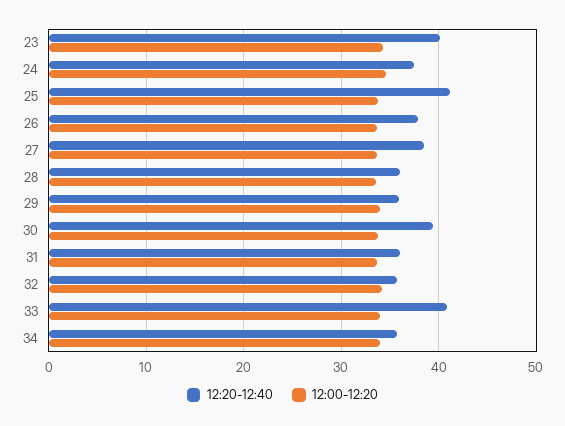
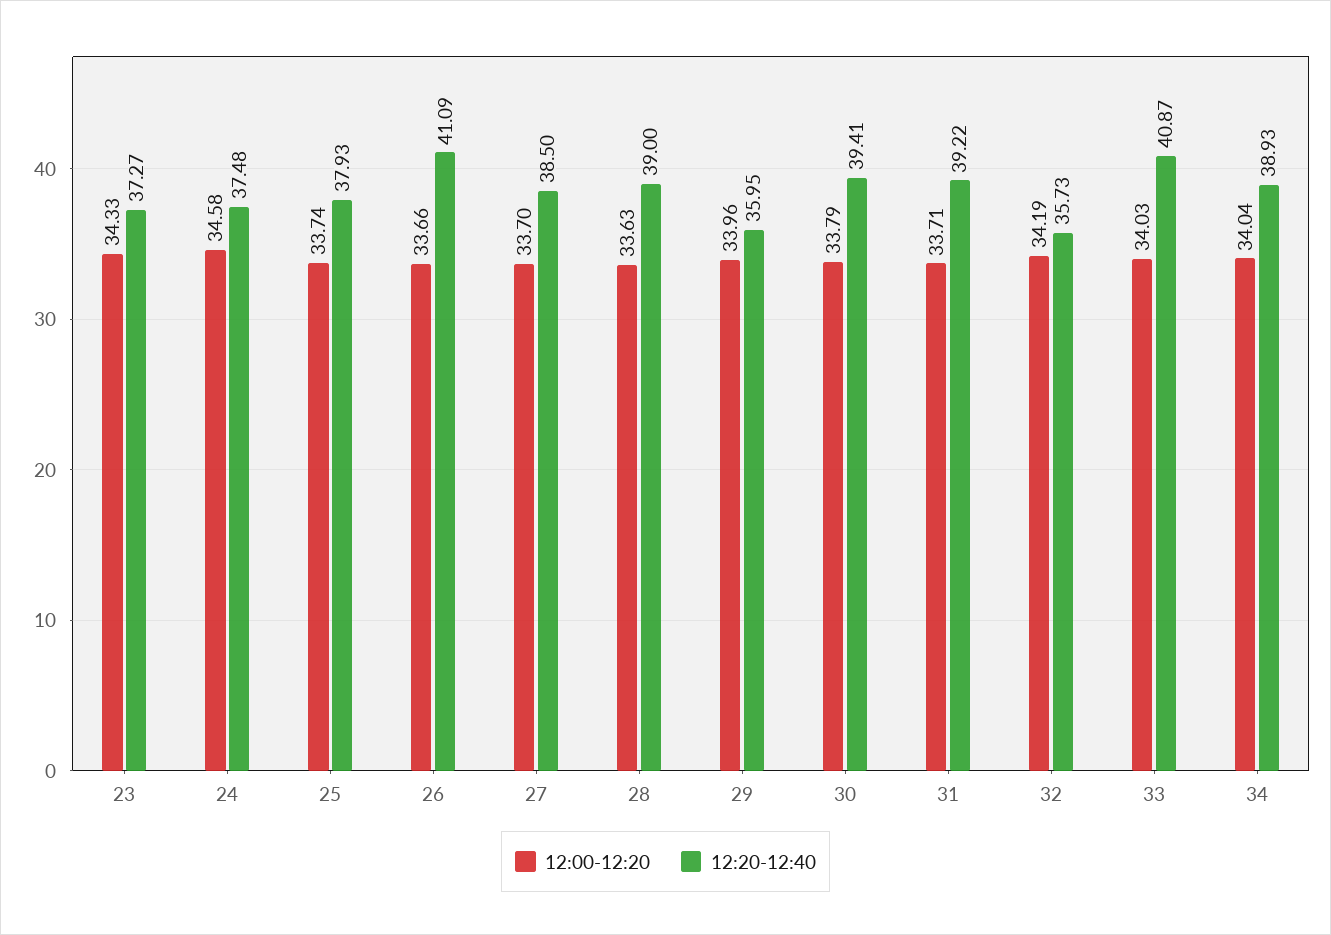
12:20-12:40, 23: 40 -> 37.27
12:20-12:40, 25: 41 -> 37.93
12:20-12:40, 26: 38 -> 41.09
12:20-12:40, 28: 36 -> 39
12:20-12:40, 31: 36 -> 39.22
12:20-12:40, 34: 36 -> 38.93

